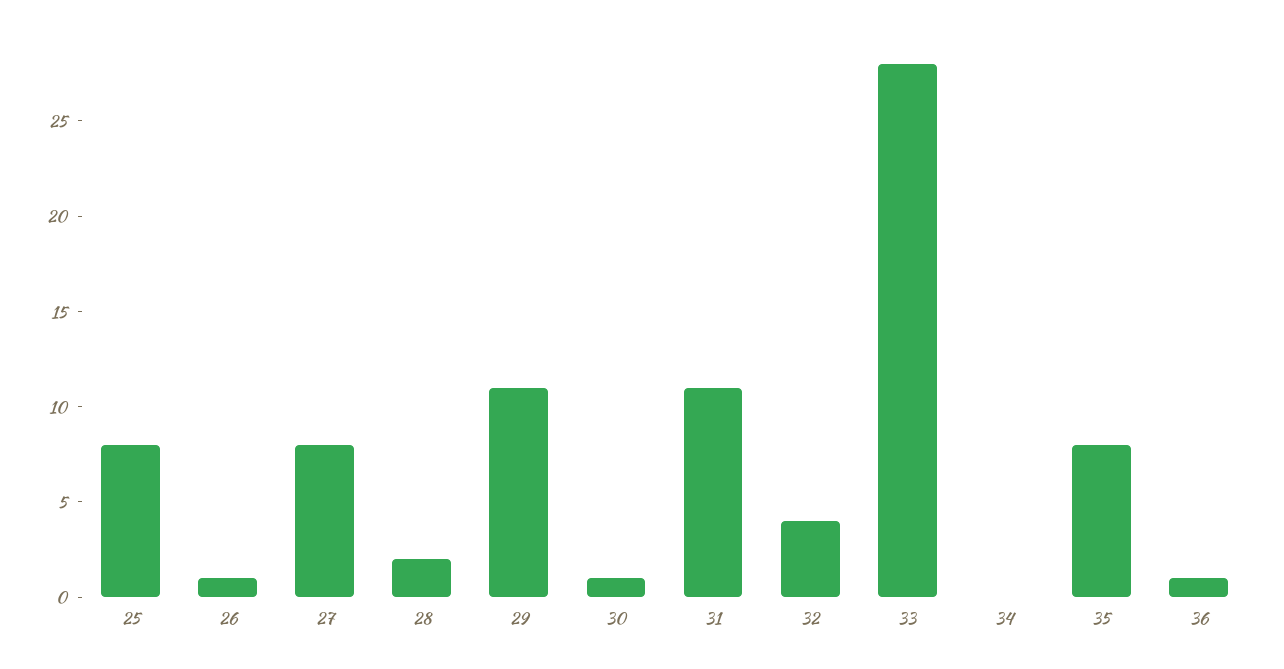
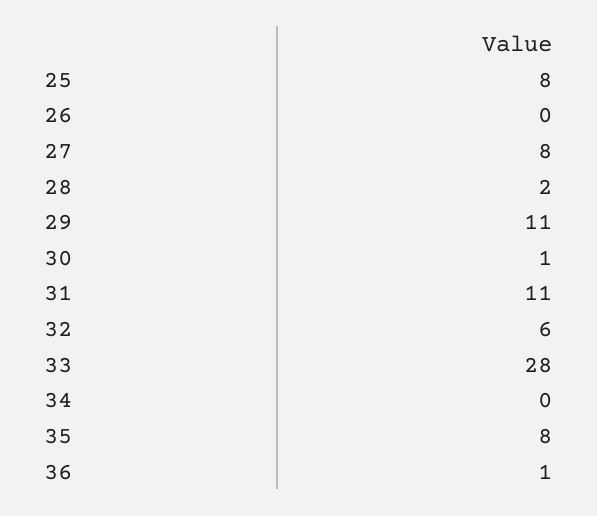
26: 1 -> 0
32: 4 -> 6

